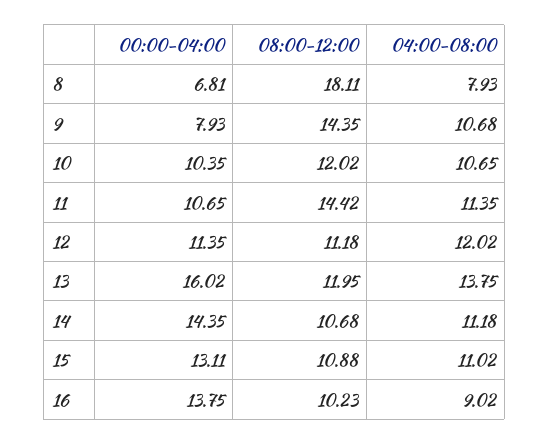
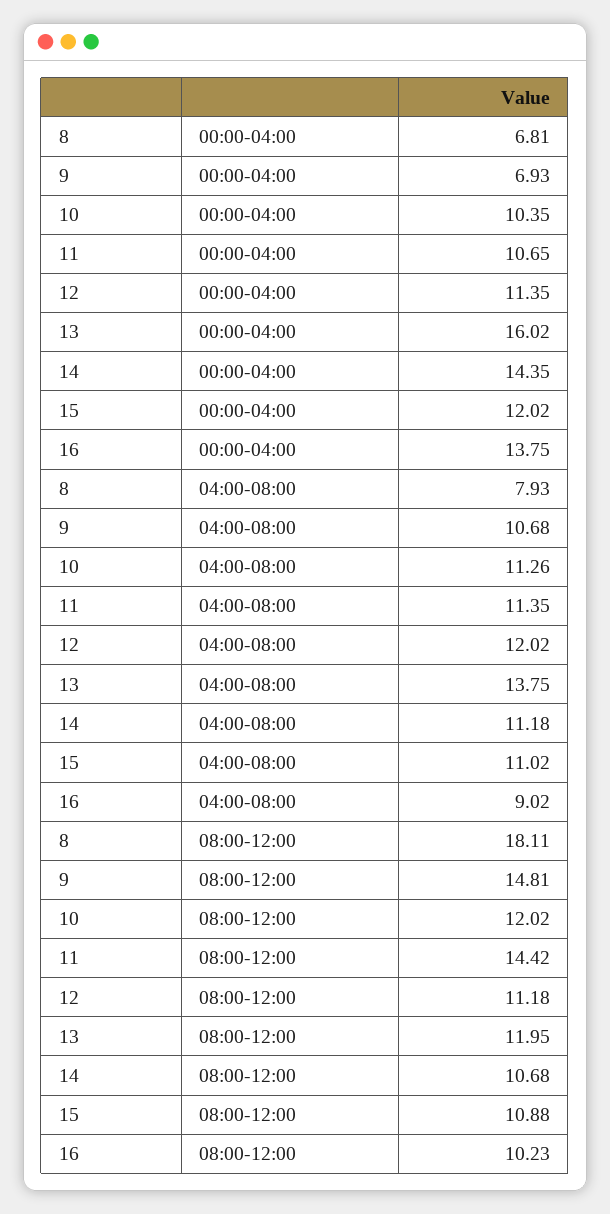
00:00-04:00, 9: 7.93 -> 6.93
08:00-12:00, 9: 14.35 -> 14.81
04:00-08:00, 10: 10.65 -> 11.26
00:00-04:00, 15: 13.11 -> 12.02

